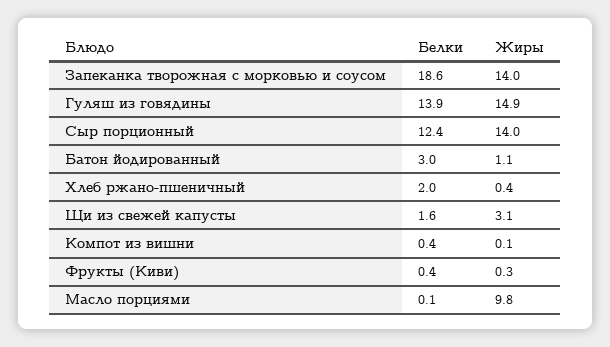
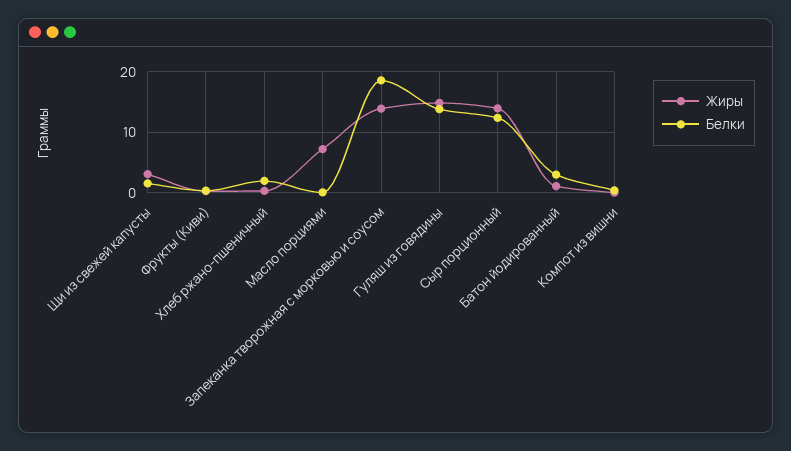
Жиры, Масло порциями: 9.8 -> 7

